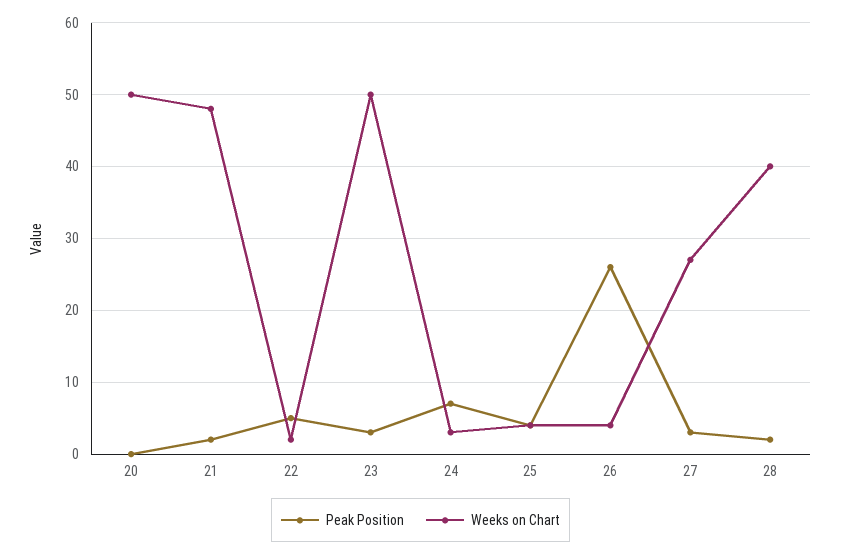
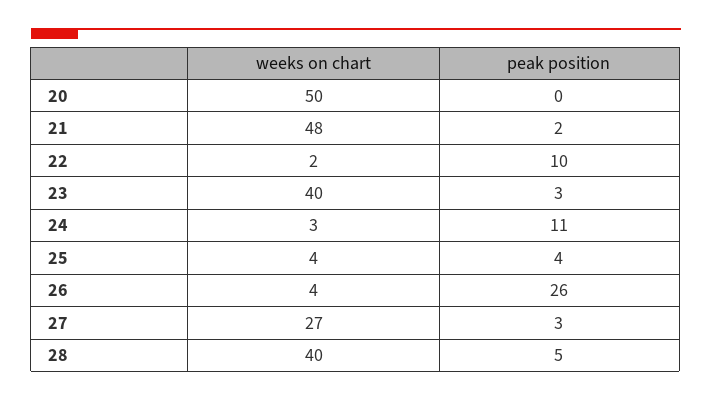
Peak Position, 22: 5 -> 10
Weeks on Chart, 23: 50 -> 40
Peak Position, 24: 7 -> 11
Peak Position, 28: 2 -> 5

